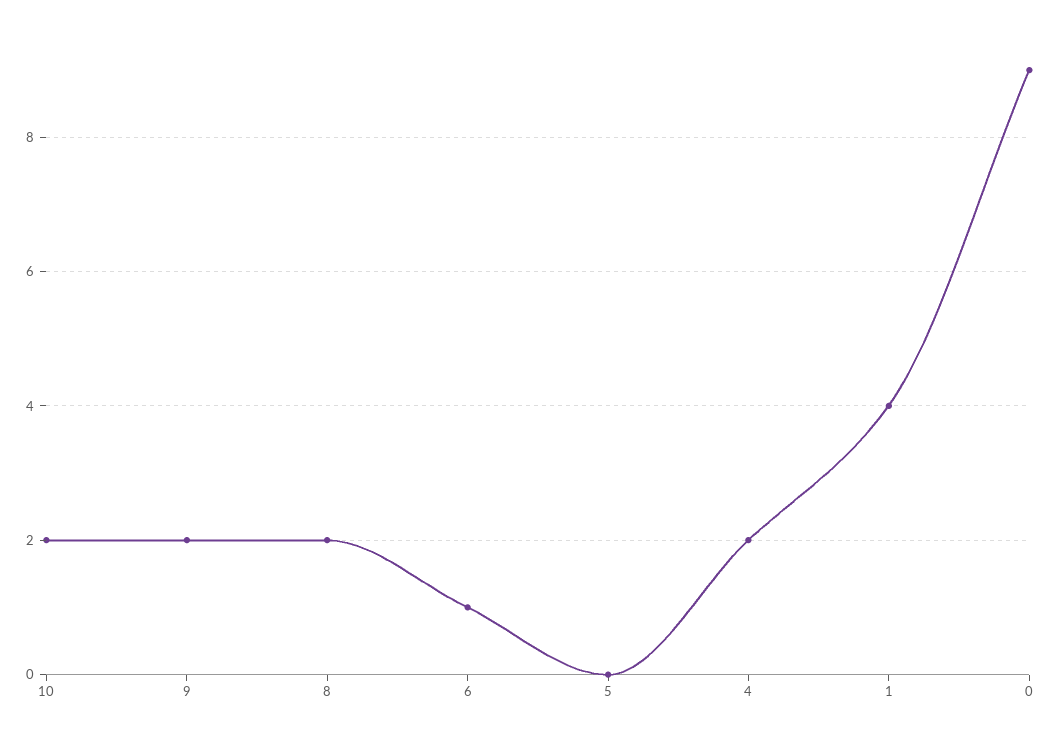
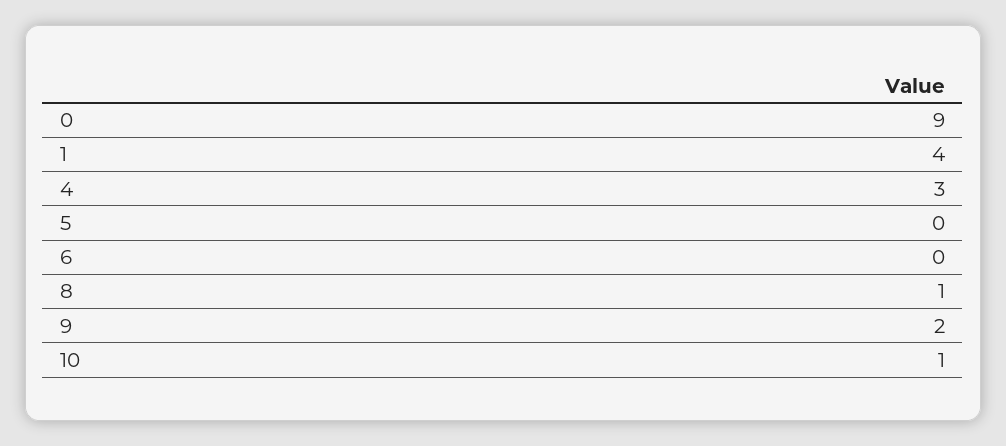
10: 2 -> 1
8: 2 -> 1
6: 1 -> 0
4: 2 -> 3

